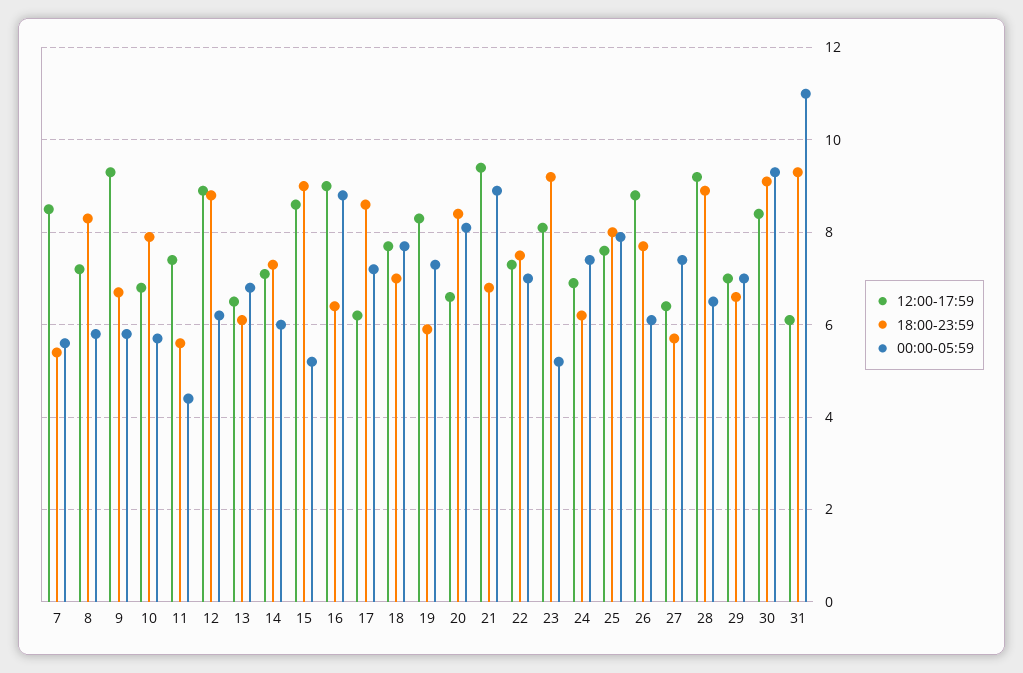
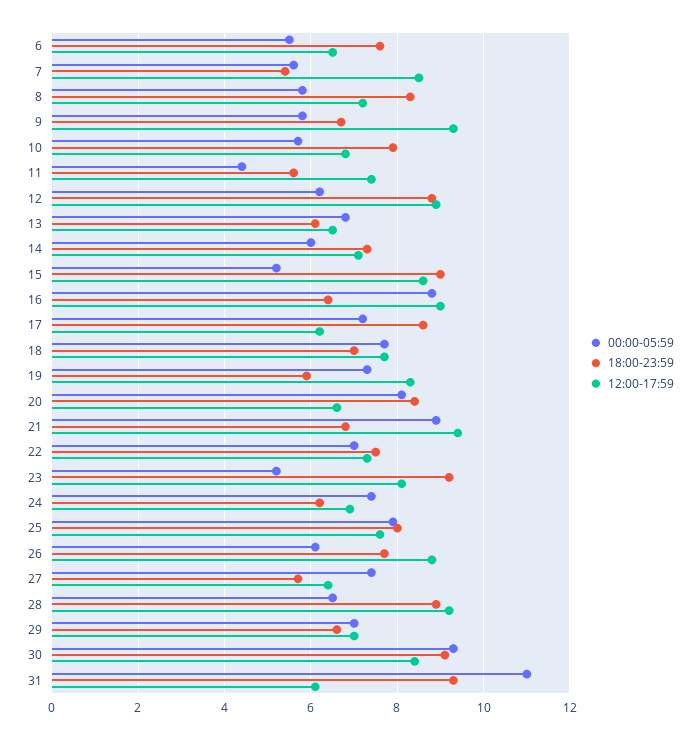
00:00-05:59, 6: none -> 5.5
18:00-23:59, 6: none -> 7.5
12:00-17:59, 6: none -> 6.5

